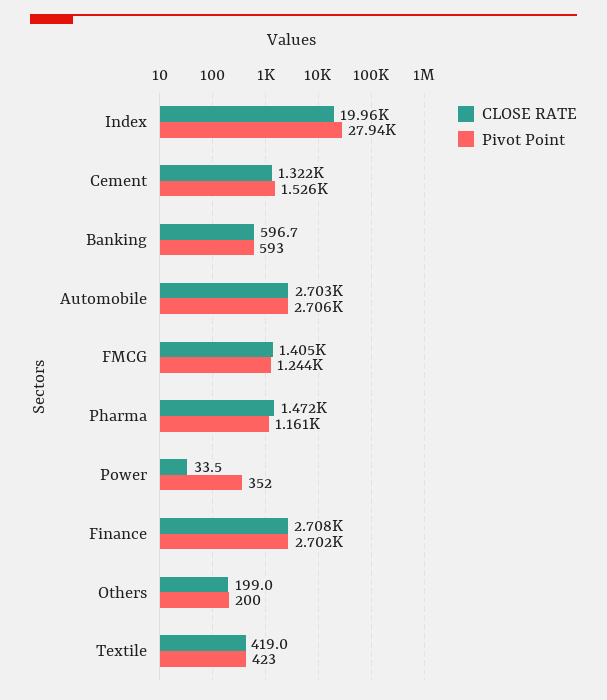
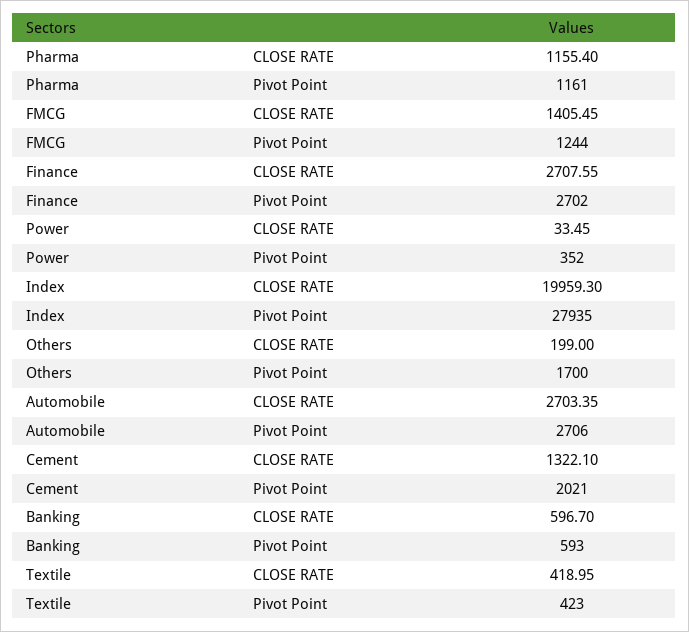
Pivot Point, Cement: 1526 -> 2021
CLOSE RATE, Pharma: 1472 -> 1155.4
Pivot Point, Others: 200 -> 1700

